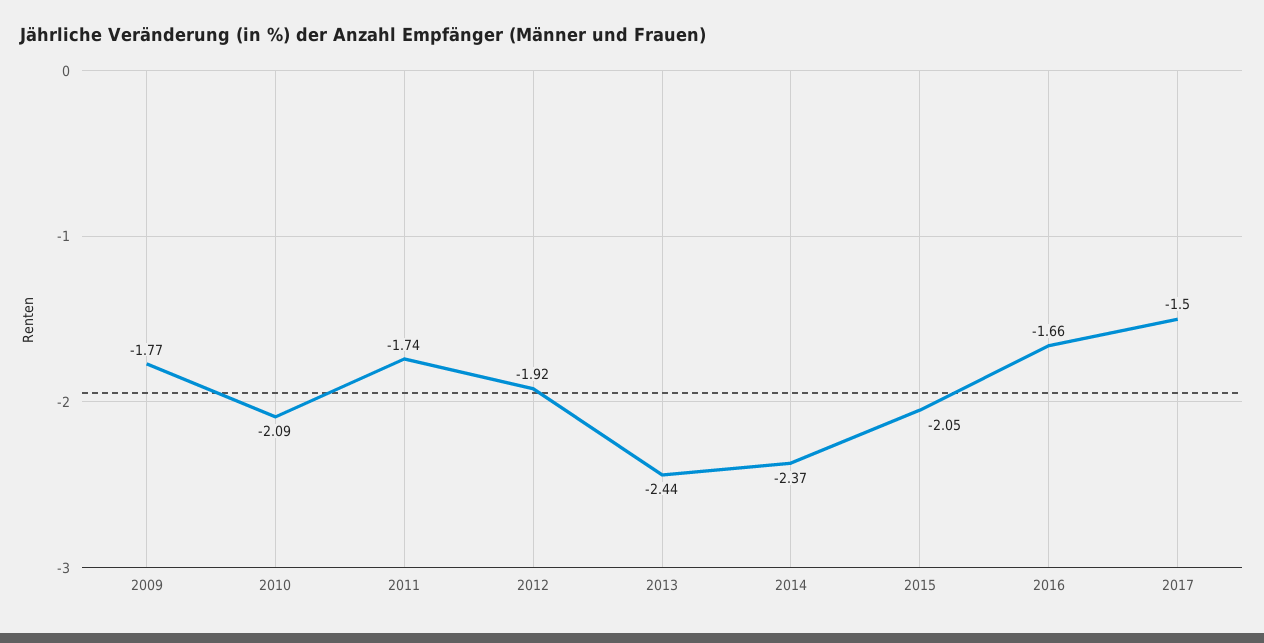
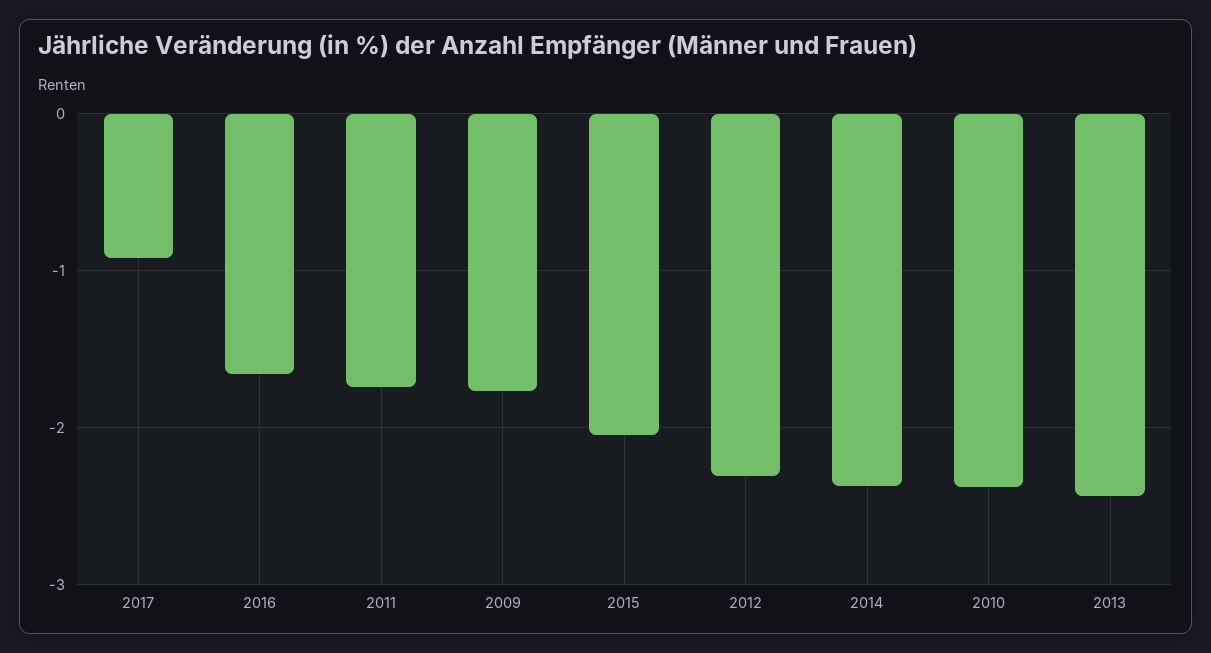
2010: -2.09 -> -2.4
2012: -1.92 -> -2.3
2017: -1.5 -> -0.9

